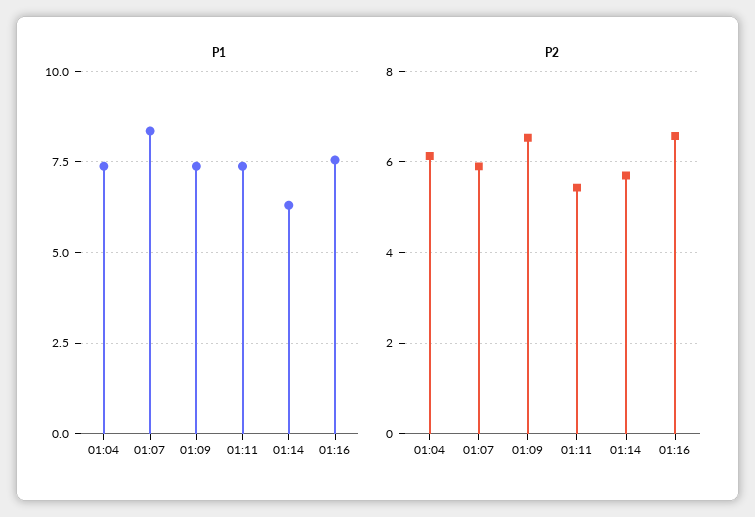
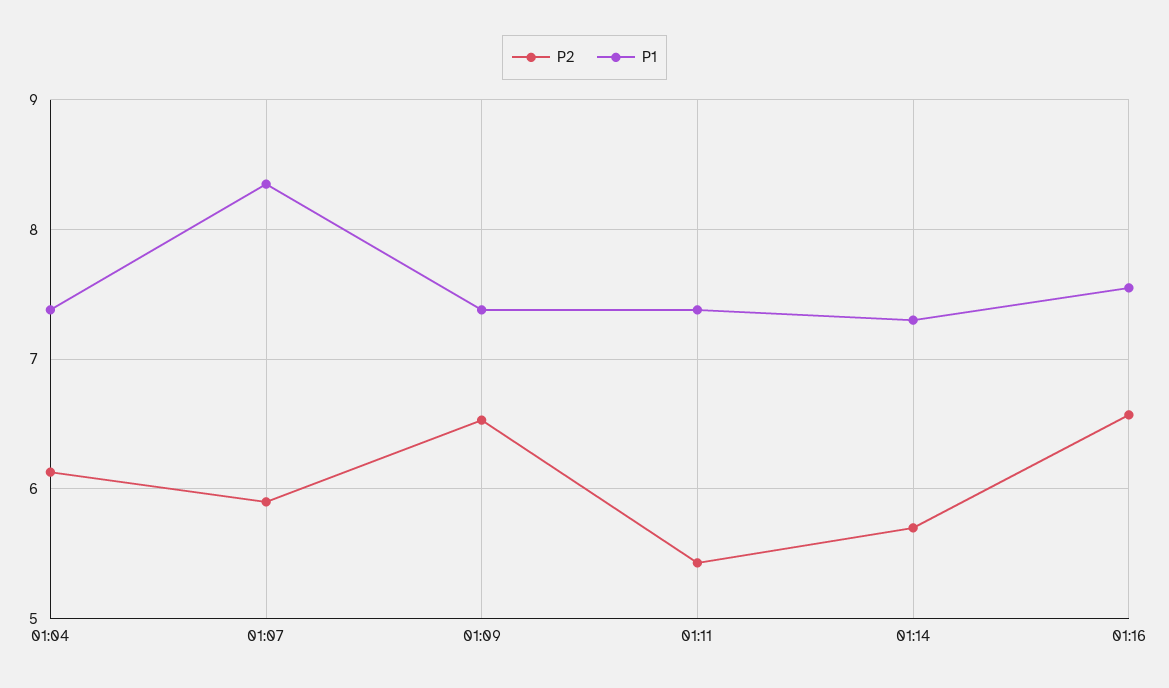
P1, 01:14: 6.25 -> 7.3

